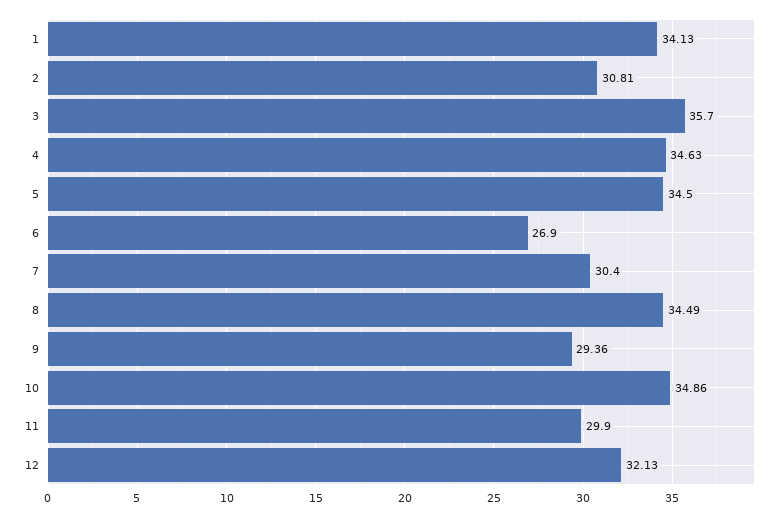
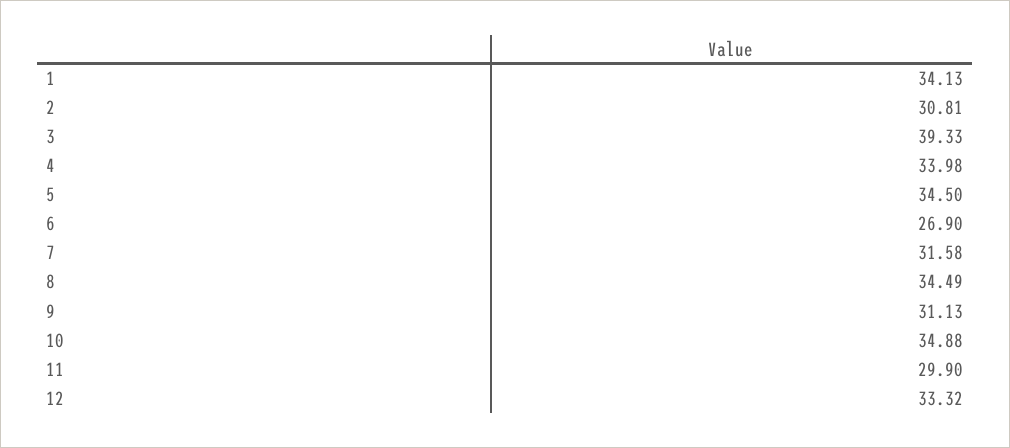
3: 35.7 -> 39.33
4: 34.63 -> 33.98
7: 30.4 -> 31.58
9: 29.36 -> 31.13
10: 34.86 -> 34.88
12: 32.13 -> 33.32

